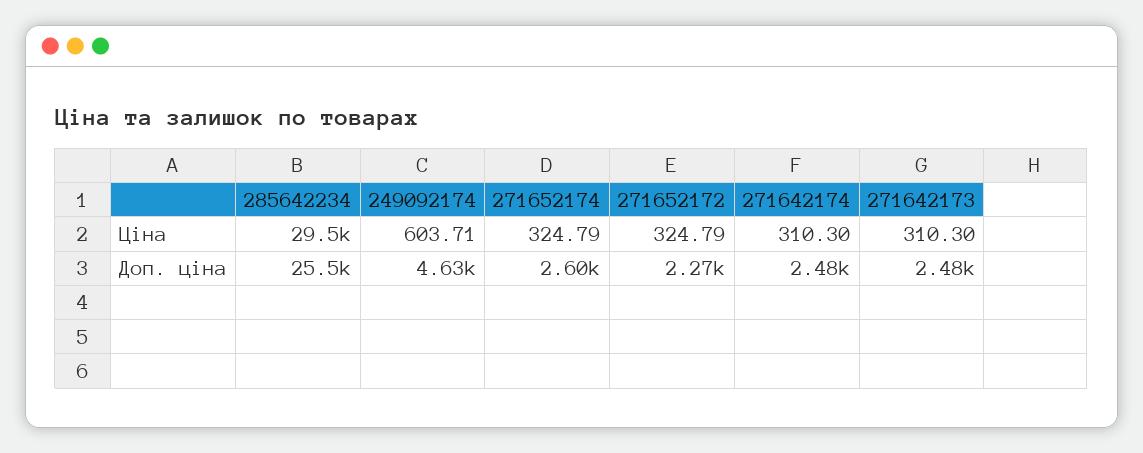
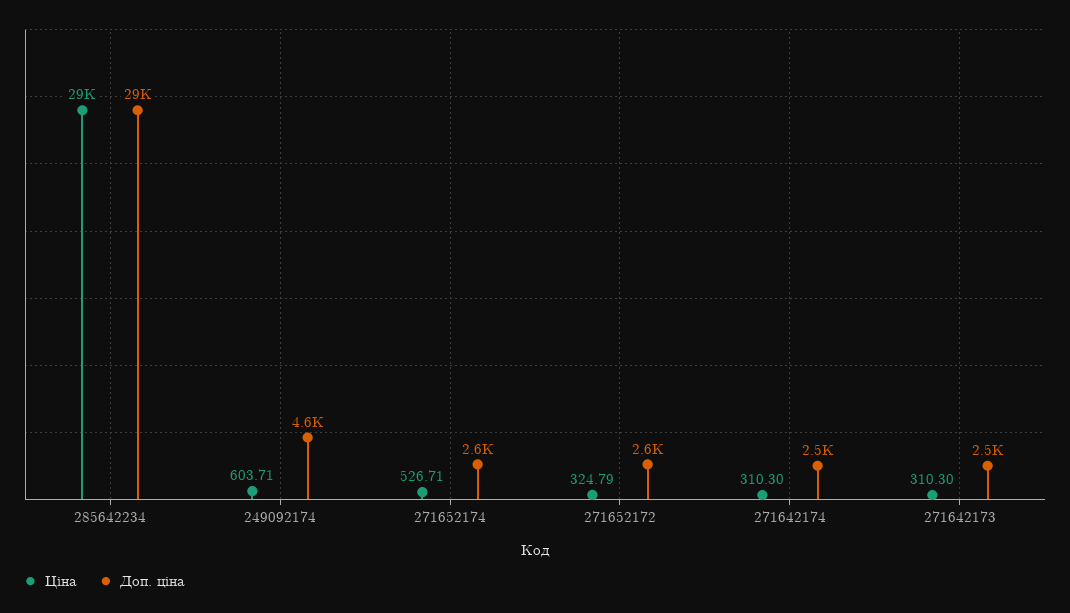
Ціна, 271652174: 324.79 -> 526.71
Доп. ціна, 285642234: 25500 -> 29000
Доп. ціна, 271652172: 2270 -> 2600

